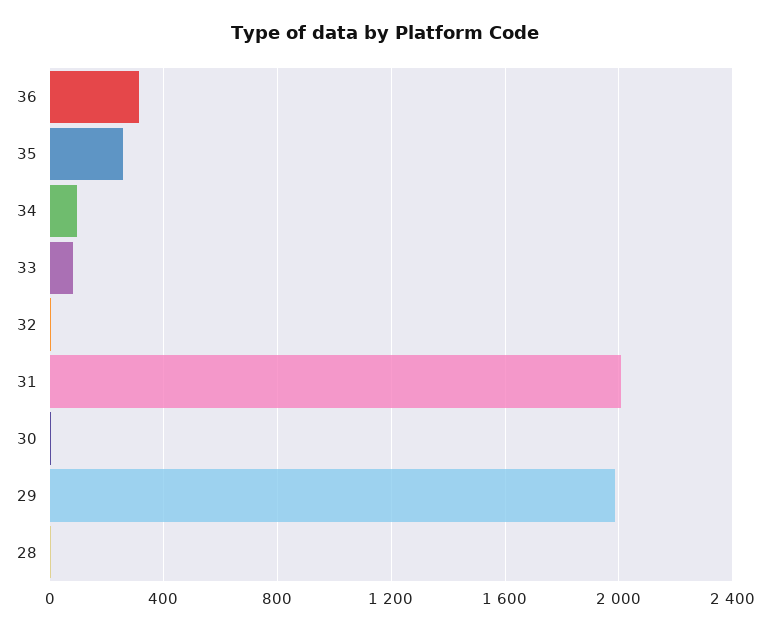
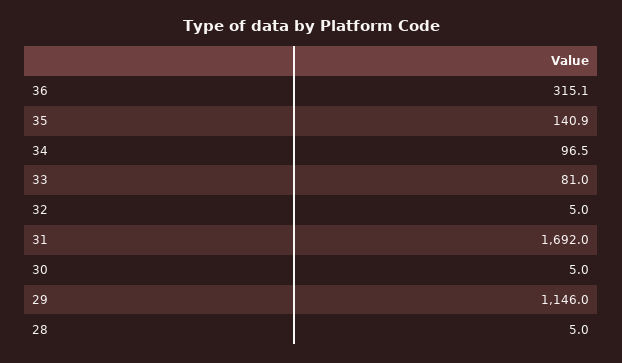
35: 250 -> 140.9
31: 2000 -> 1692
29: 2000 -> 1146

